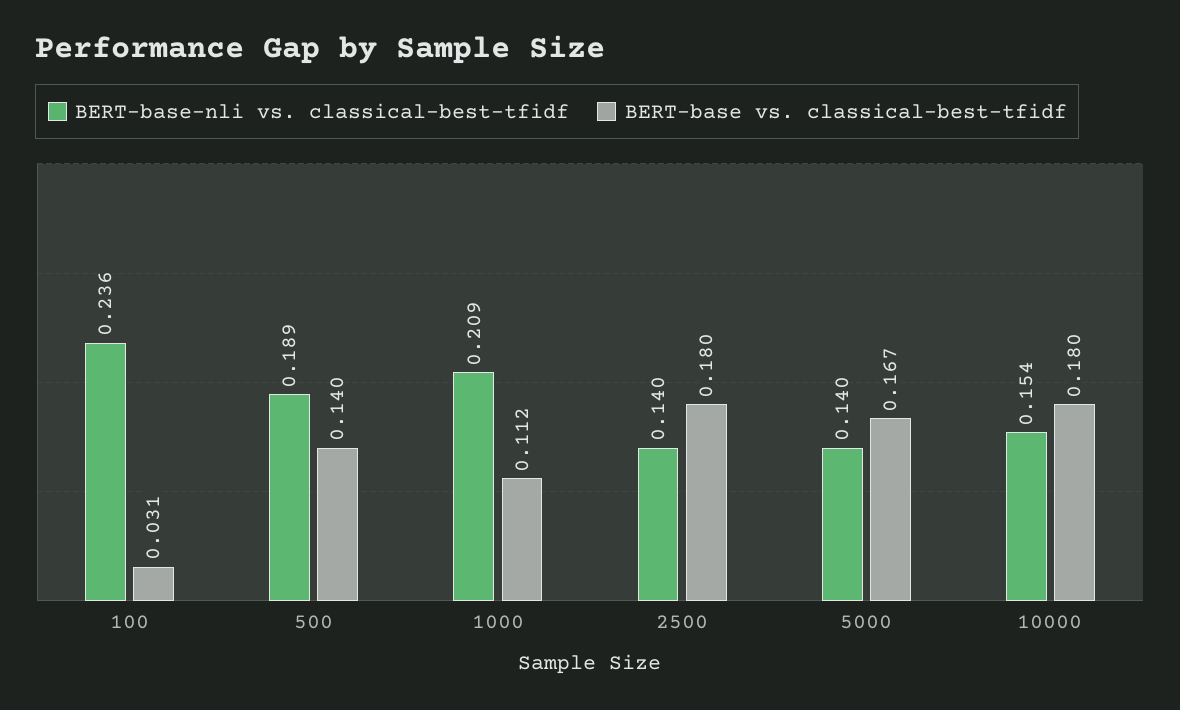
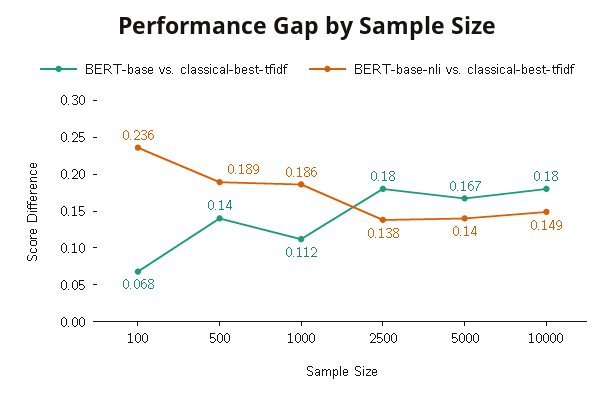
BERT-base vs. classical-best-tfidf, 100: 0.031 -> 0.068
BERT-base-nli vs. classical-best-tfidf, 1000: 0.209 -> 0.186
BERT-base-nli vs. classical-best-tfidf, 2500: 0.14 -> 0.138
BERT-base-nli vs. classical-best-tfidf, 10000: 0.154 -> 0.149

